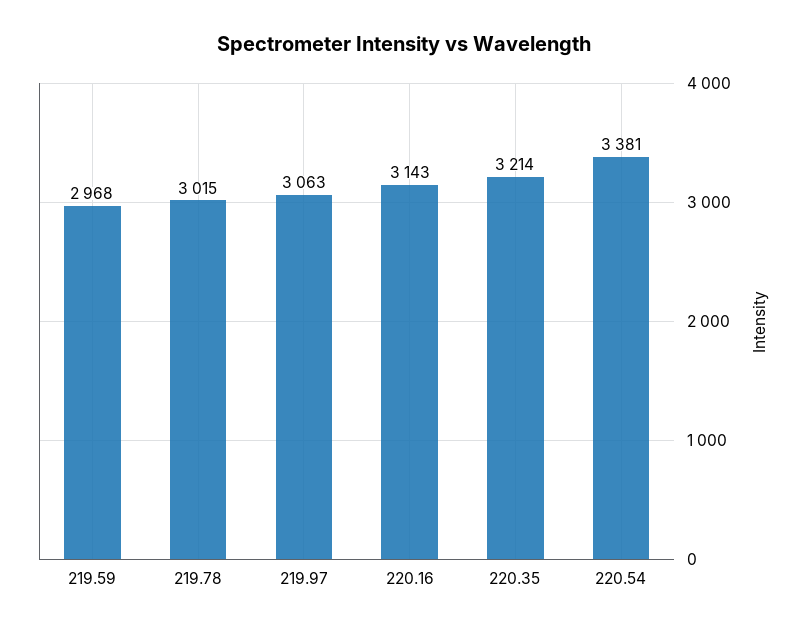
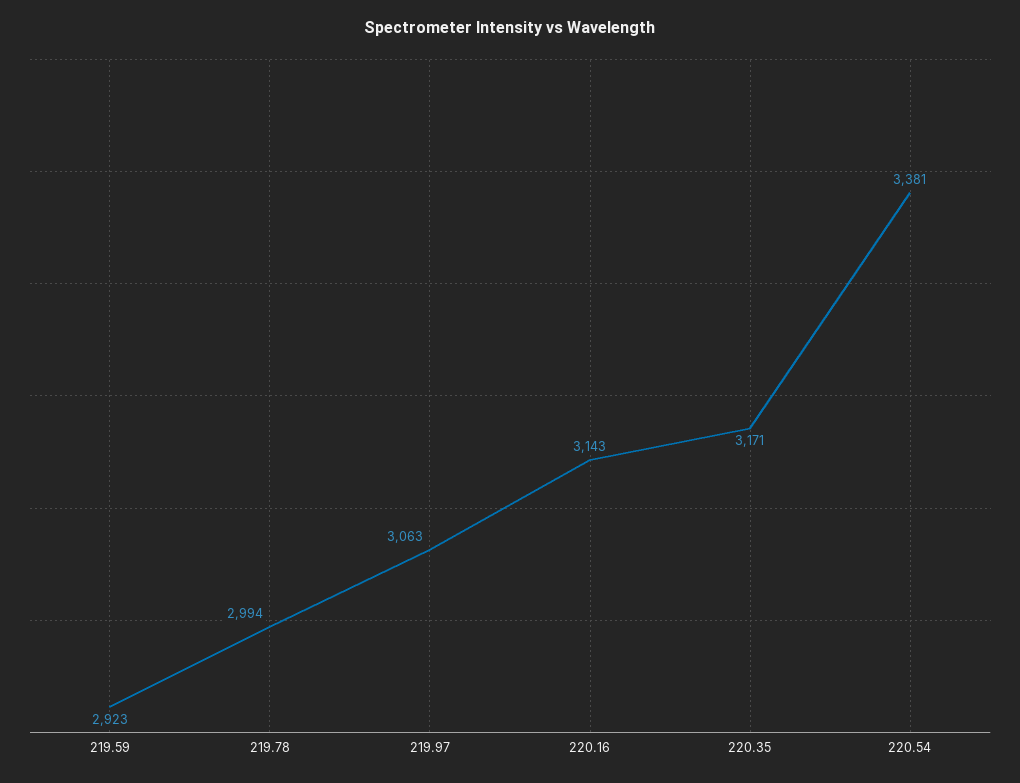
219.59: 2968 -> 2923
219.78: 3015 -> 2994
220.35: 3214 -> 3171

